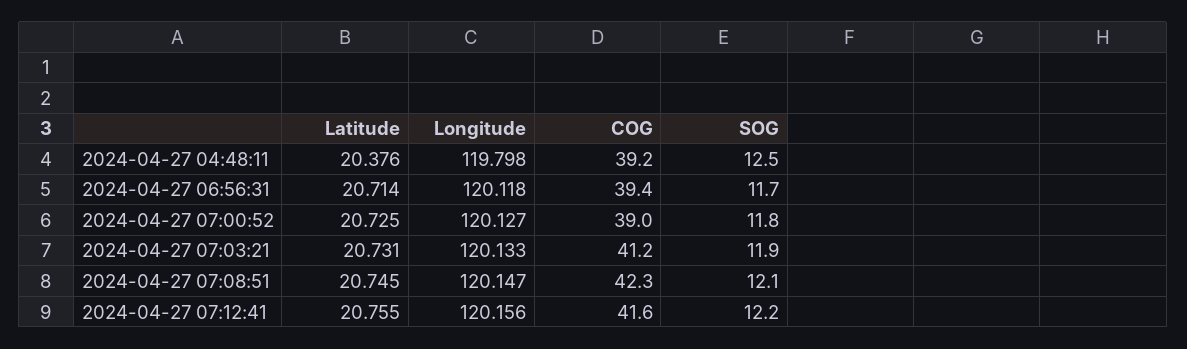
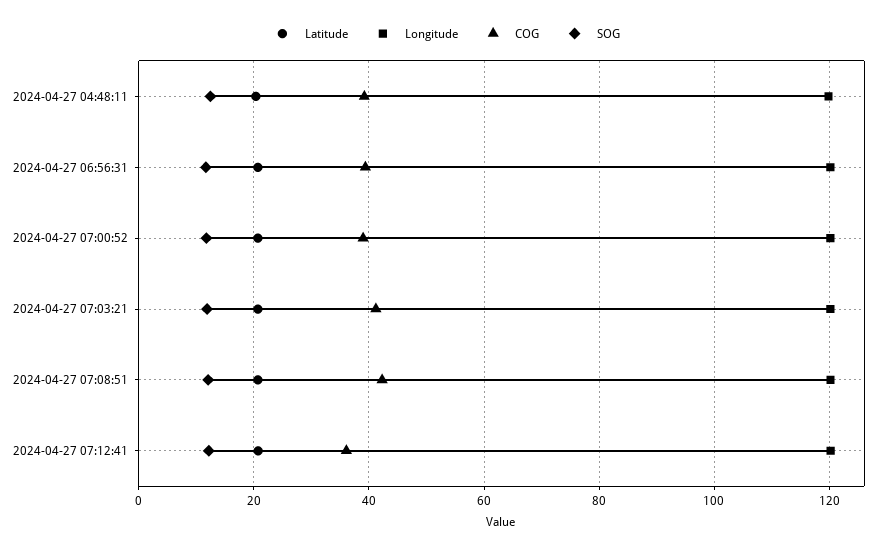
COG, 2024-04-27 07:12:41: 41.6 -> 36

